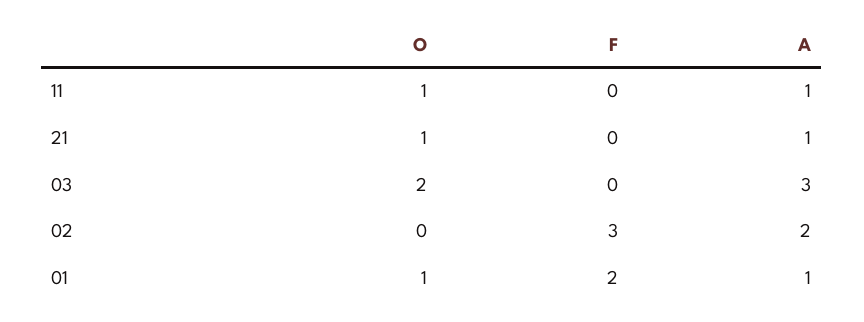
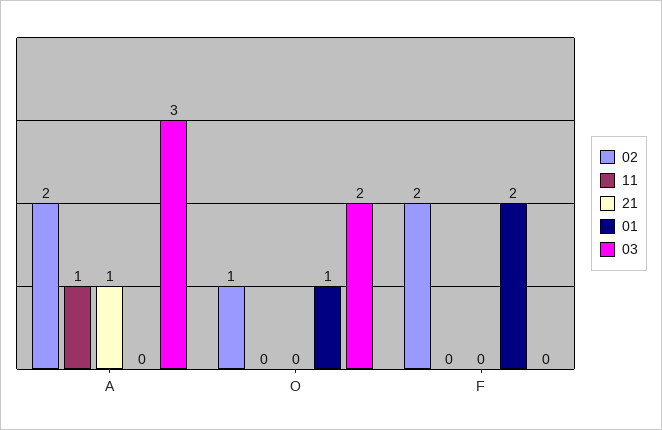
11, O: 1 -> 0
21, O: 1 -> 0
02, O: 0 -> 1
02, F: 3 -> 2
01, A: 1 -> 0

